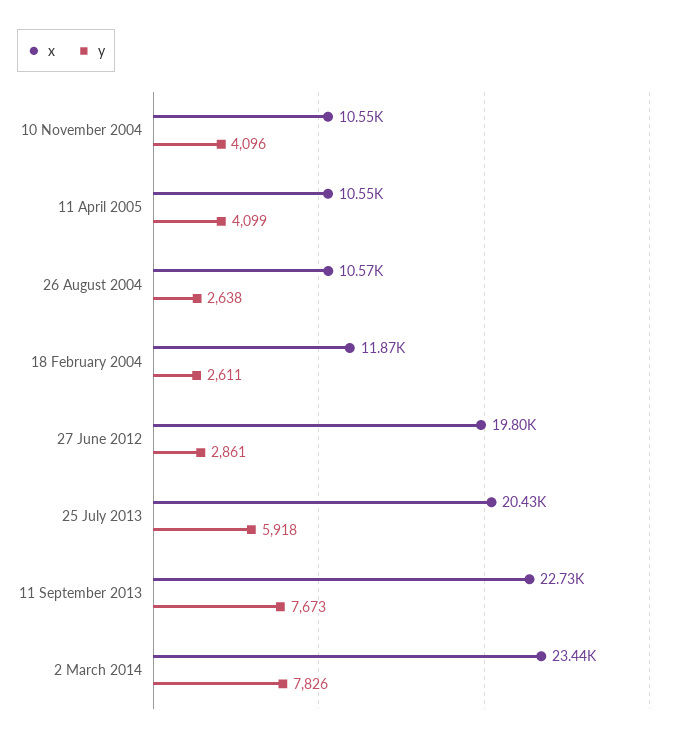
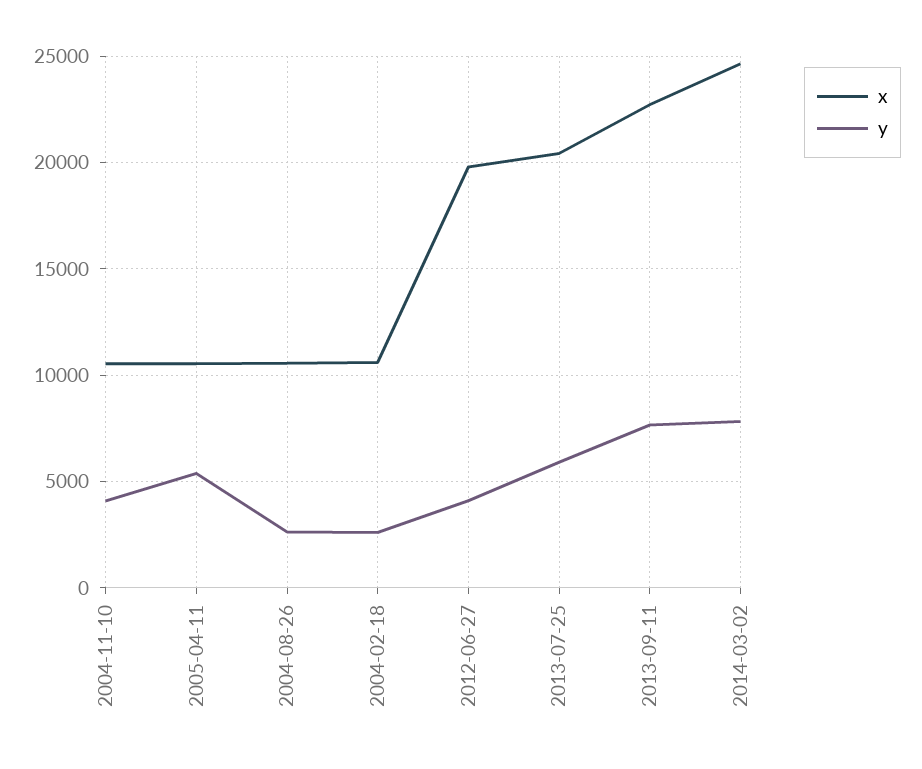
y, 11 April 2005: 4099 -> 5500
x, 18 February 2004: 11870 -> 10500
y, 27 June 2012: 2861 -> 4000
x, 2 March 2014: 23440 -> 24500

